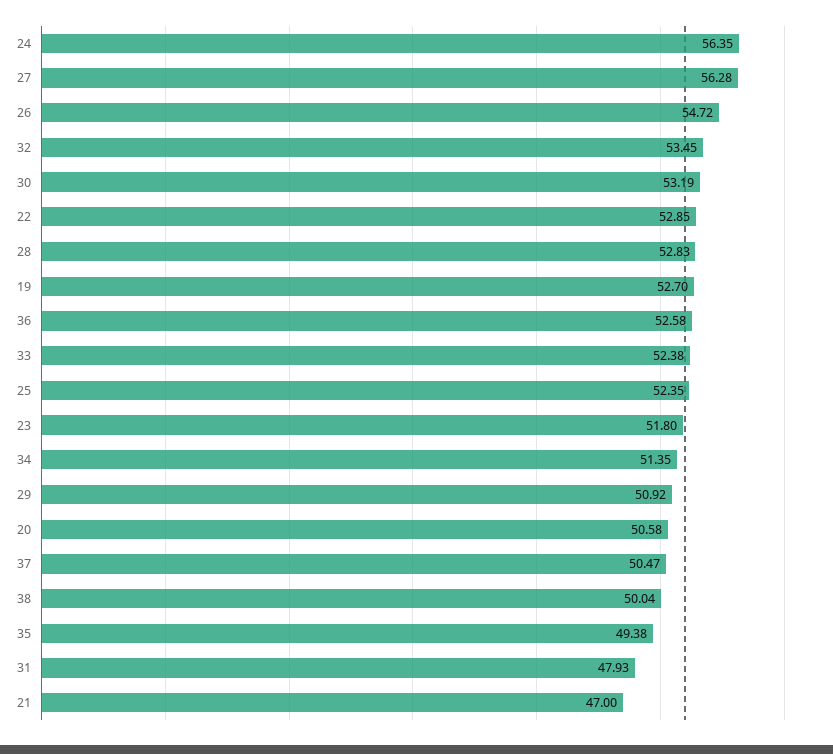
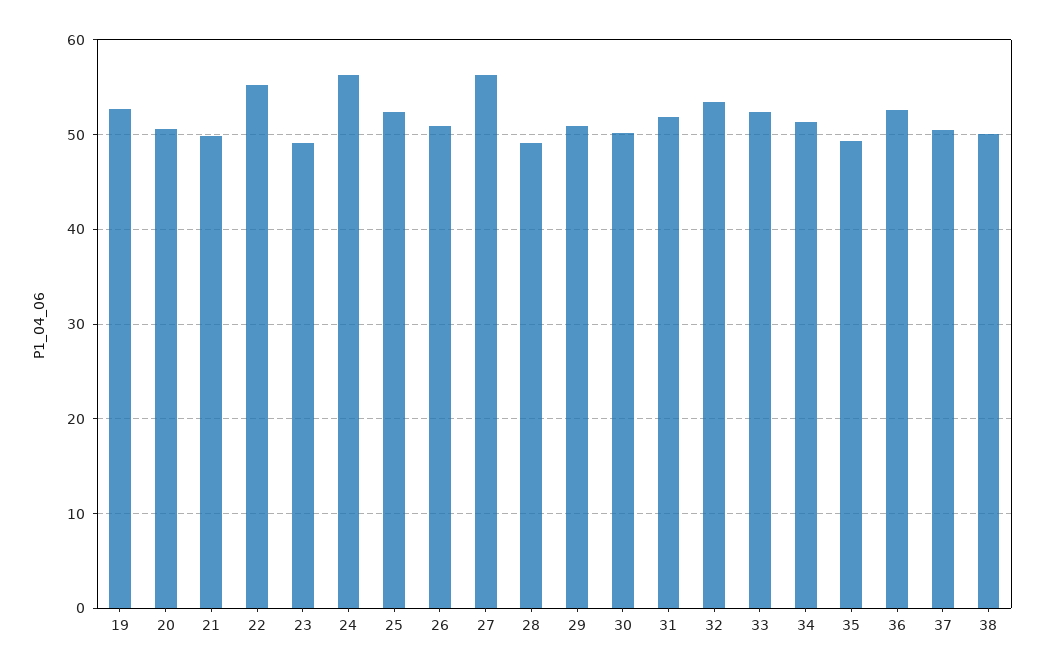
26: 54.72 -> 51
30: 53.19 -> 50
22: 52.85 -> 55
28: 52.83 -> 49
23: 51.8 -> 49
31: 47.93 -> 52
21: 47 -> 50

